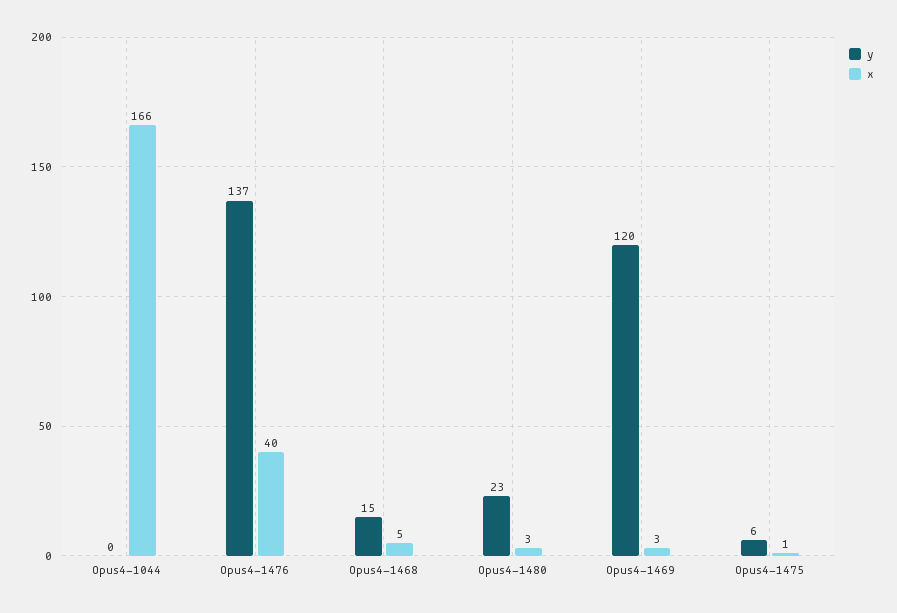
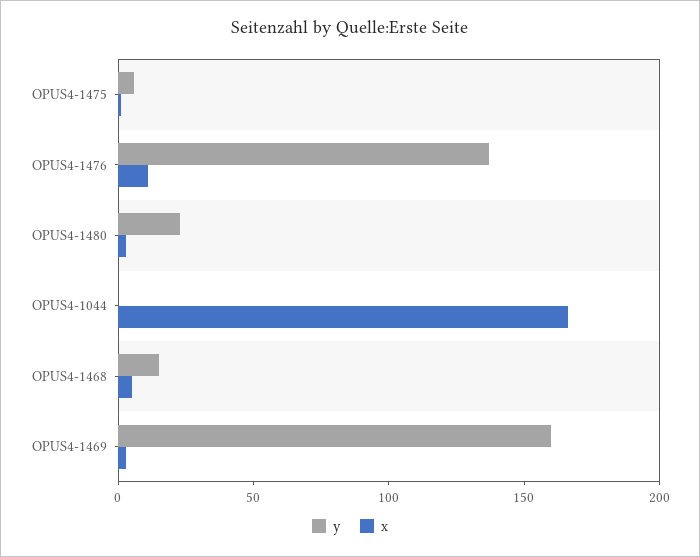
x, Opus4-1476: 40 -> 10
y, Opus4-1469: 120 -> 160

